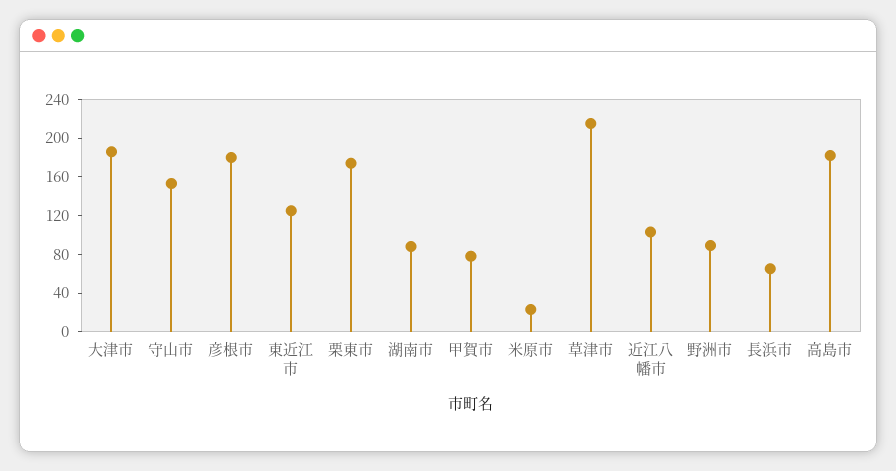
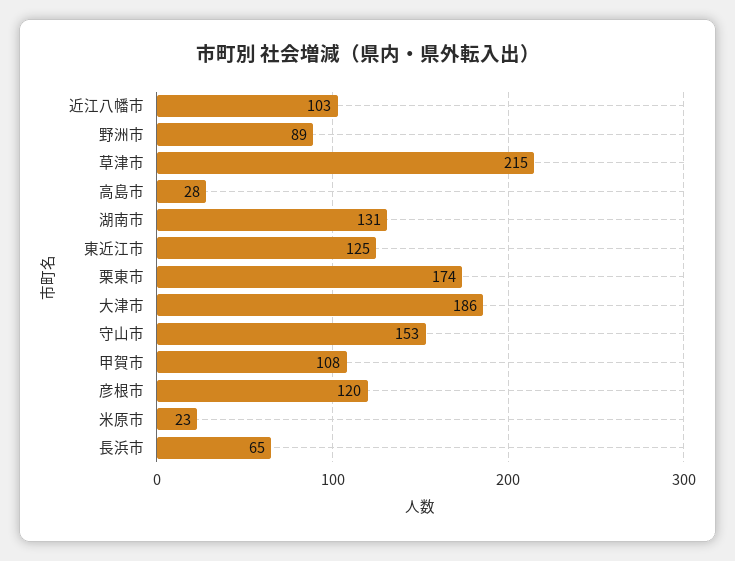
彦根市: 180 -> 120
湖南市: 90 -> 131
甲賀市: 80 -> 108
高島市: 180 -> 28

